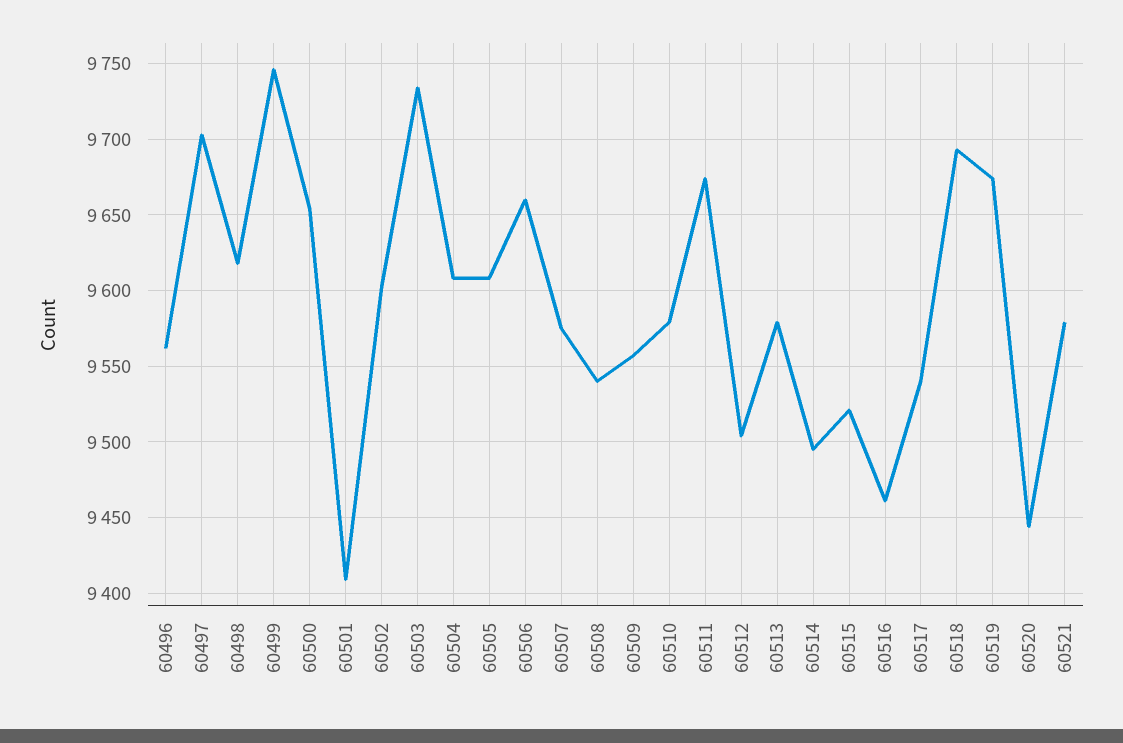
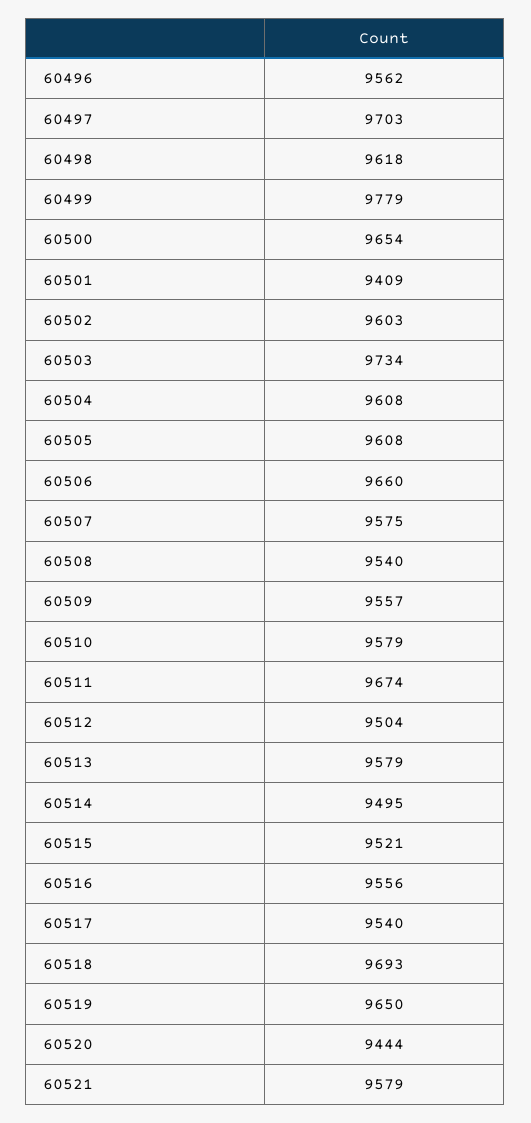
60499: 9745 -> 9779
60516: 9460 -> 9556
60519: 9675 -> 9650

